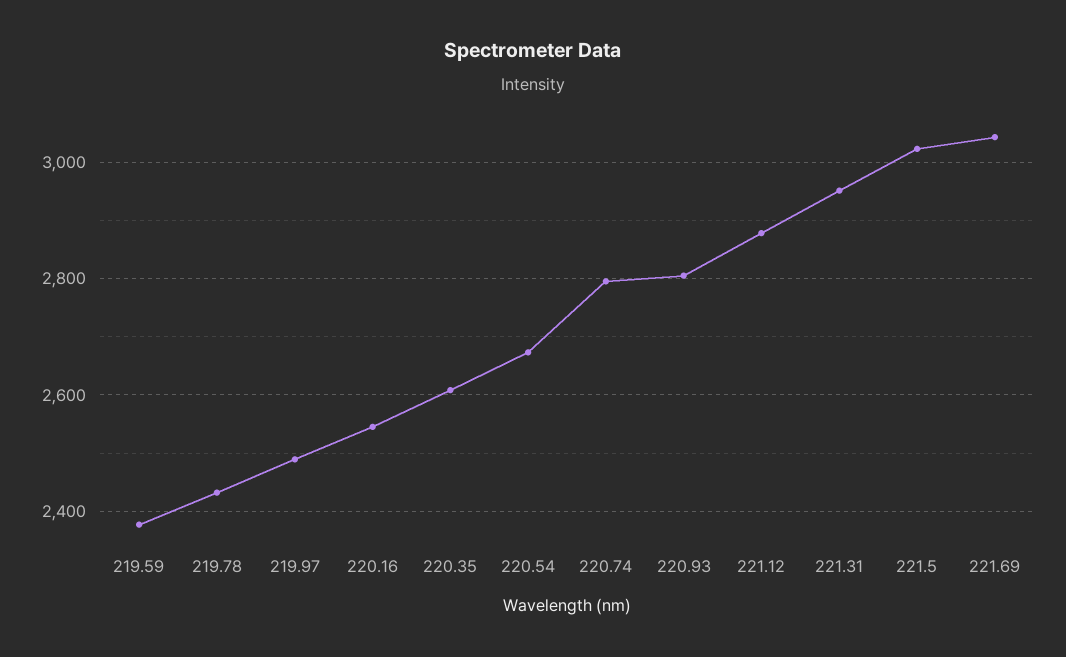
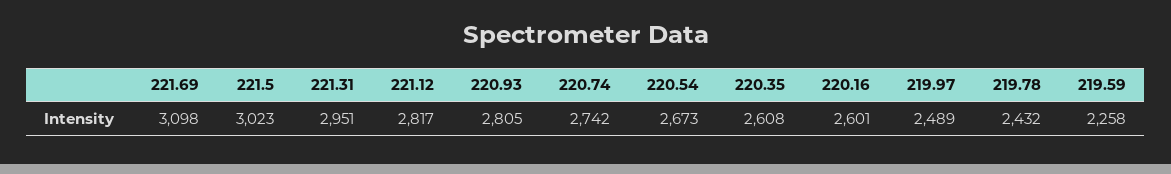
219.59: 2380 -> 2258
220.16: 2540 -> 2601
220.74: 2800 -> 2742
221.12: 2880 -> 2817
221.69: 3040 -> 3098

